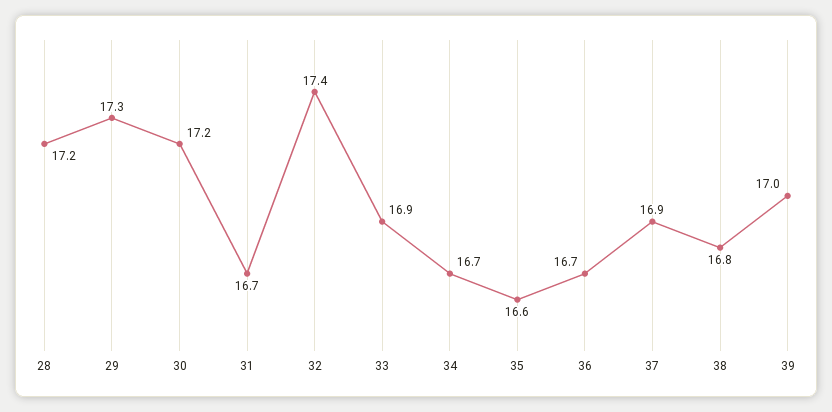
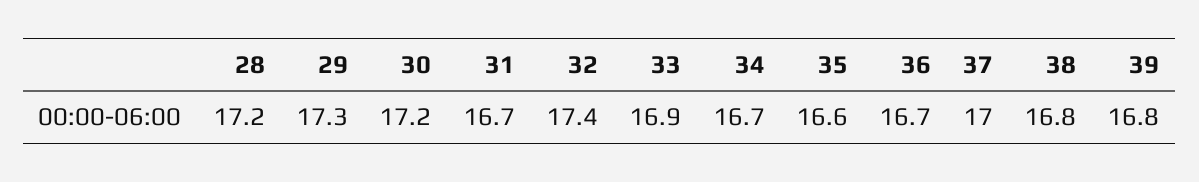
37: 16.9 -> 17
39: 17 -> 16.8

